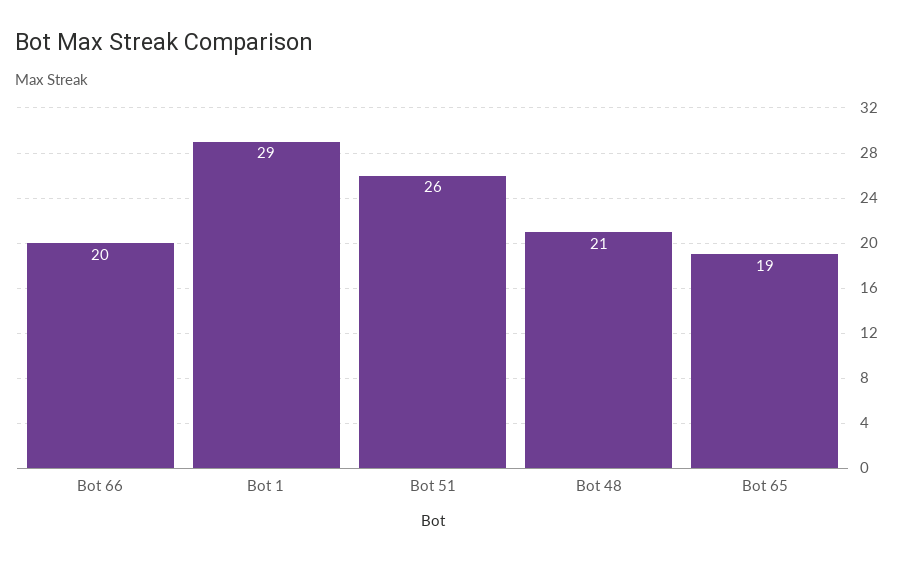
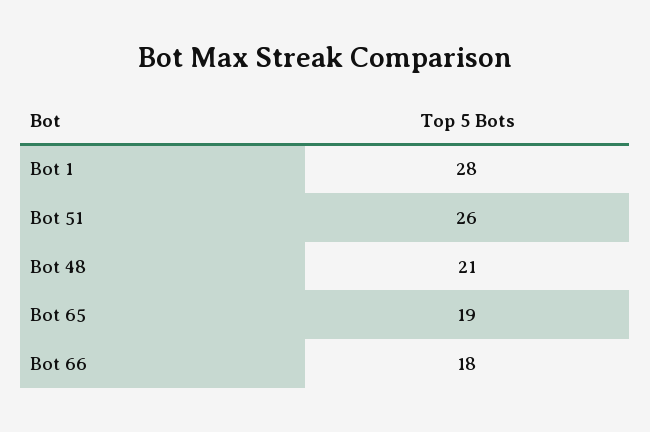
Bot 66: 20 -> 18
Bot 1: 29 -> 28

